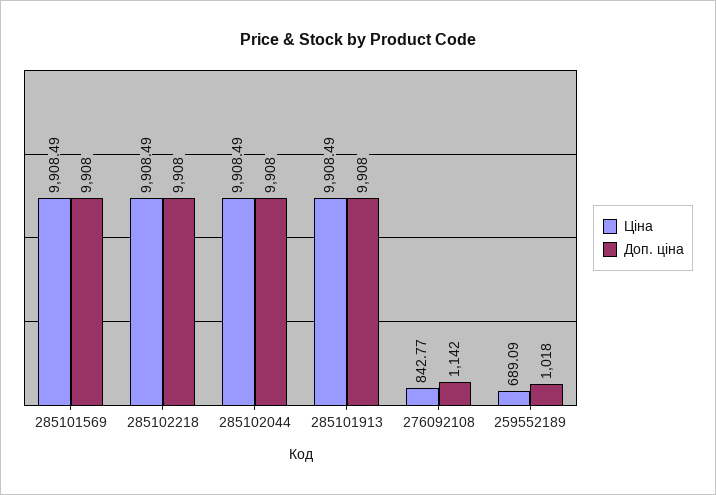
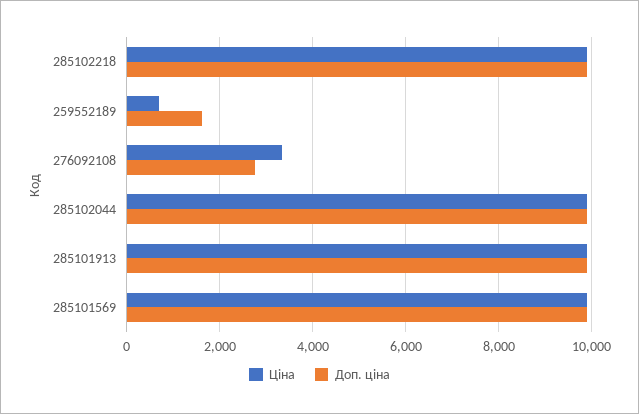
Ціна, 276092108: 842.77 -> 3400
Доп. ціна, 276092108: 1142 -> 2800
Доп. ціна, 259552189: 1018 -> 1600

